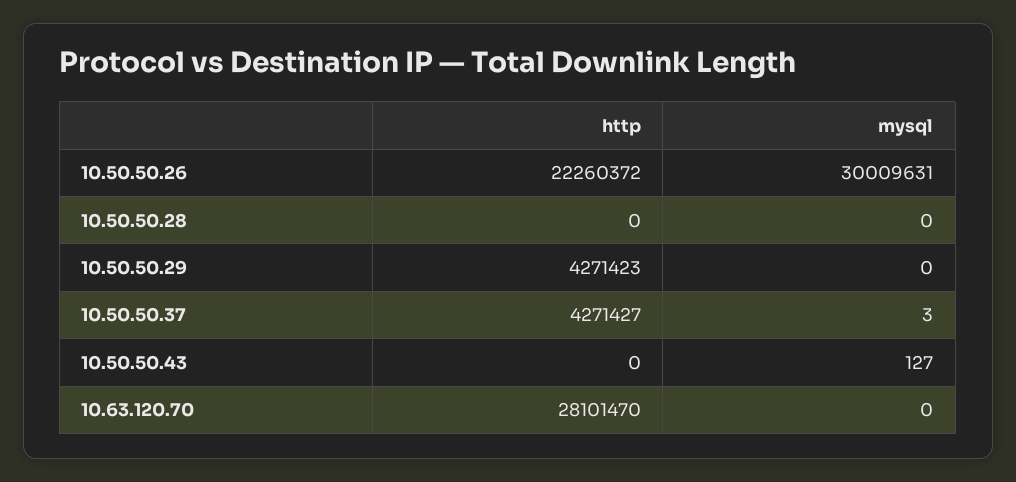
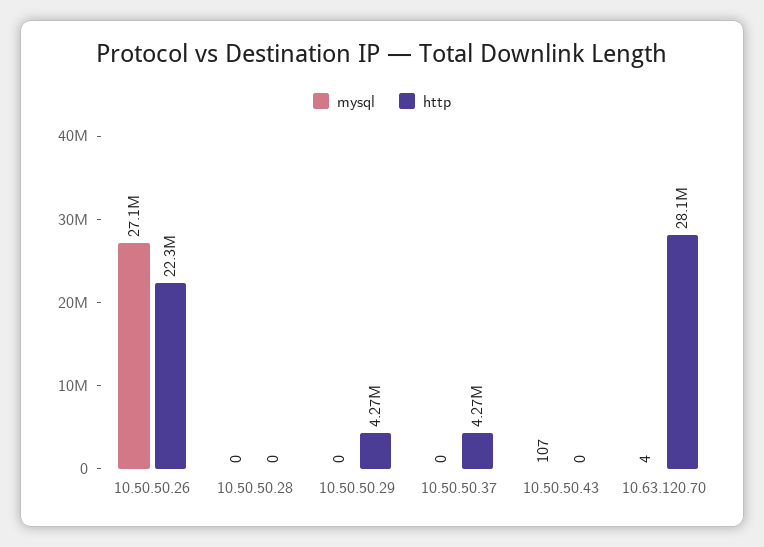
mysql, 10.50.50.26: 30009631 -> 27100000
mysql, 10.50.50.37: 3 -> 0
mysql, 10.50.50.43: 127 -> 107
mysql, 10.63.120.70: 0 -> 4

